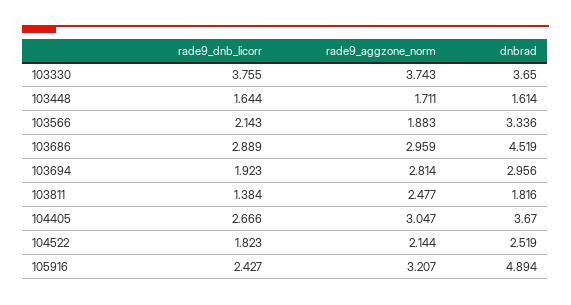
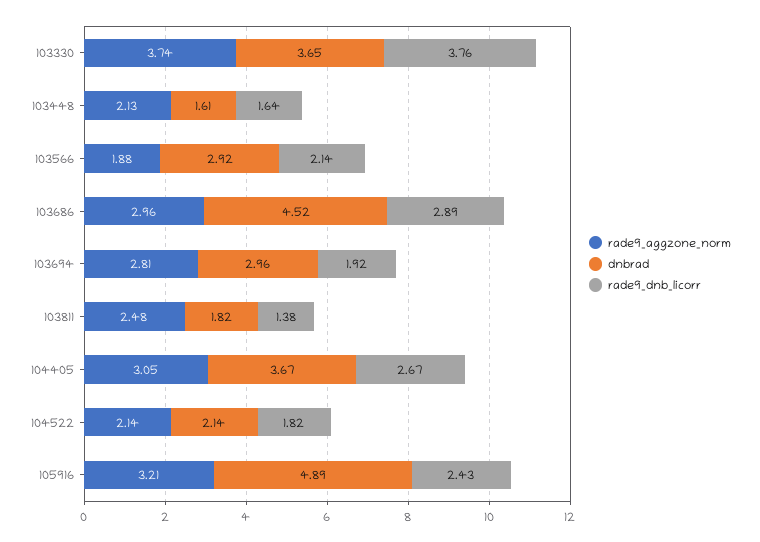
rade9_aggzone_norm, 103448: 1.711 -> 2.13
dnbrad, 103566: 3.336 -> 2.92
dnbrad, 104522: 2.519 -> 2.14

